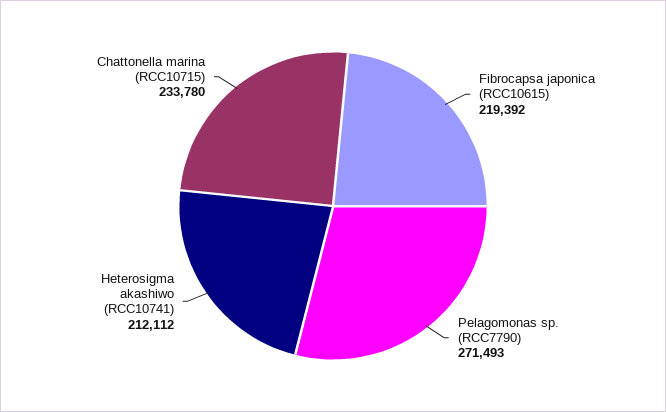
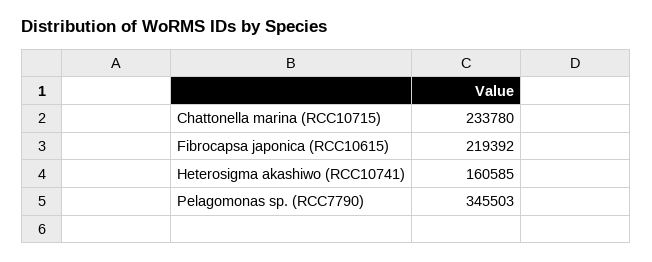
Pelagomonas sp. (RCC7790): 271493 -> 345503
Heterosigma akashiwo (RCC10741): 212112 -> 160585

